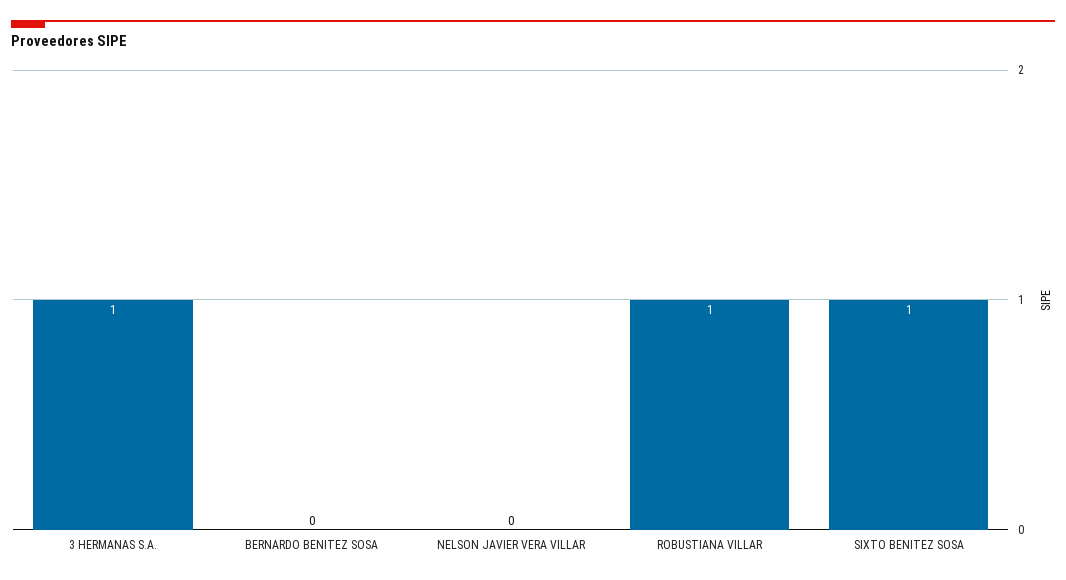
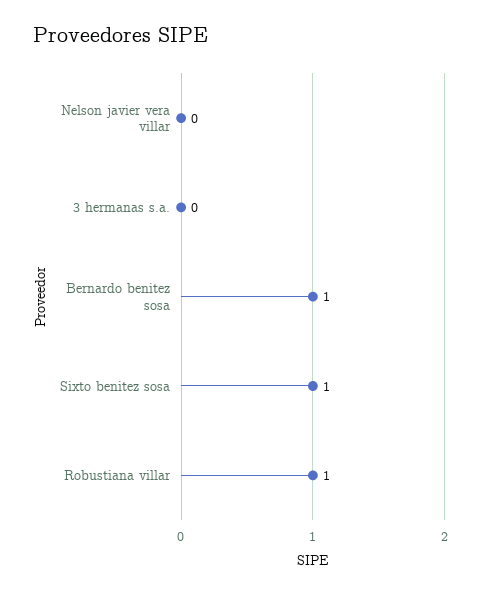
3 HERMANAS S.A.: 1 -> 0
BERNARDO BENITEZ SOSA: 0 -> 1

